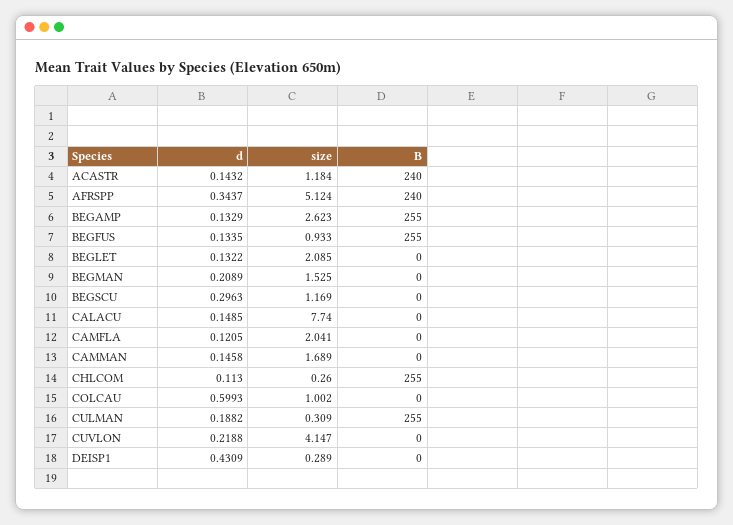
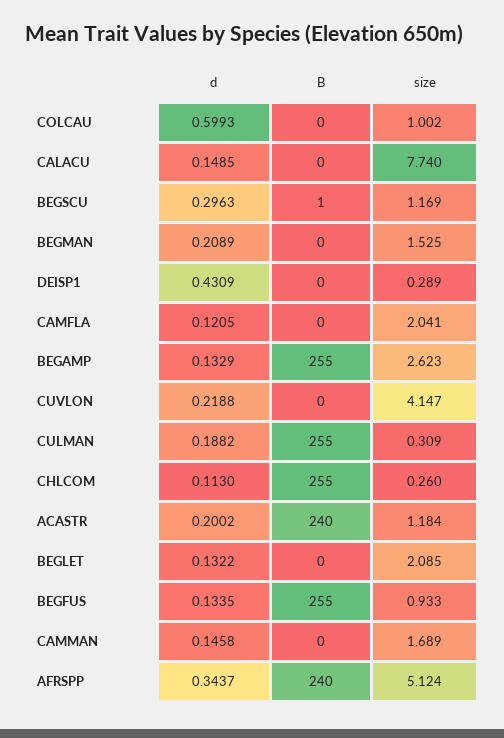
d, ACASTR: 0.1432 -> 0.2002
B, BEGSCU: 0 -> 1

